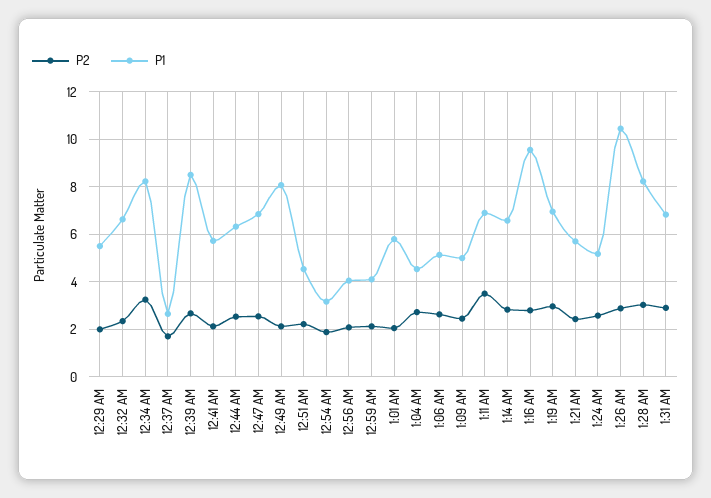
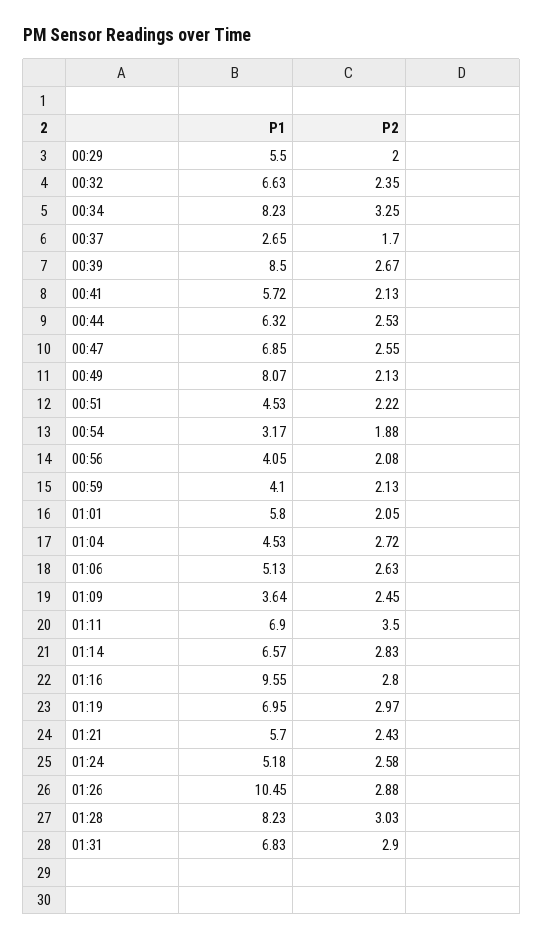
P1, 1:09 AM: 5 -> 3.64

